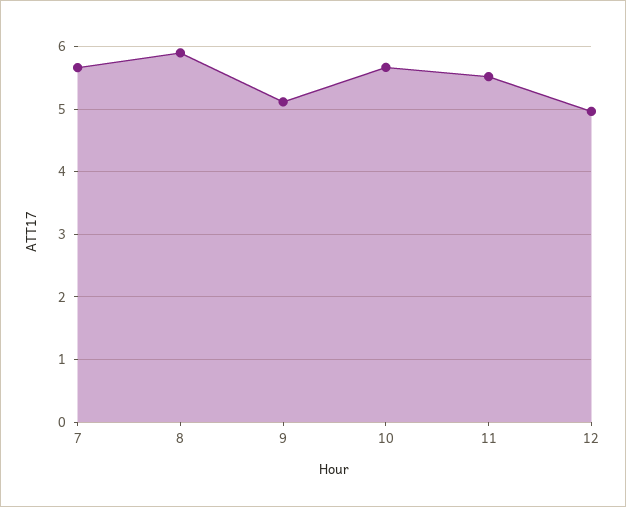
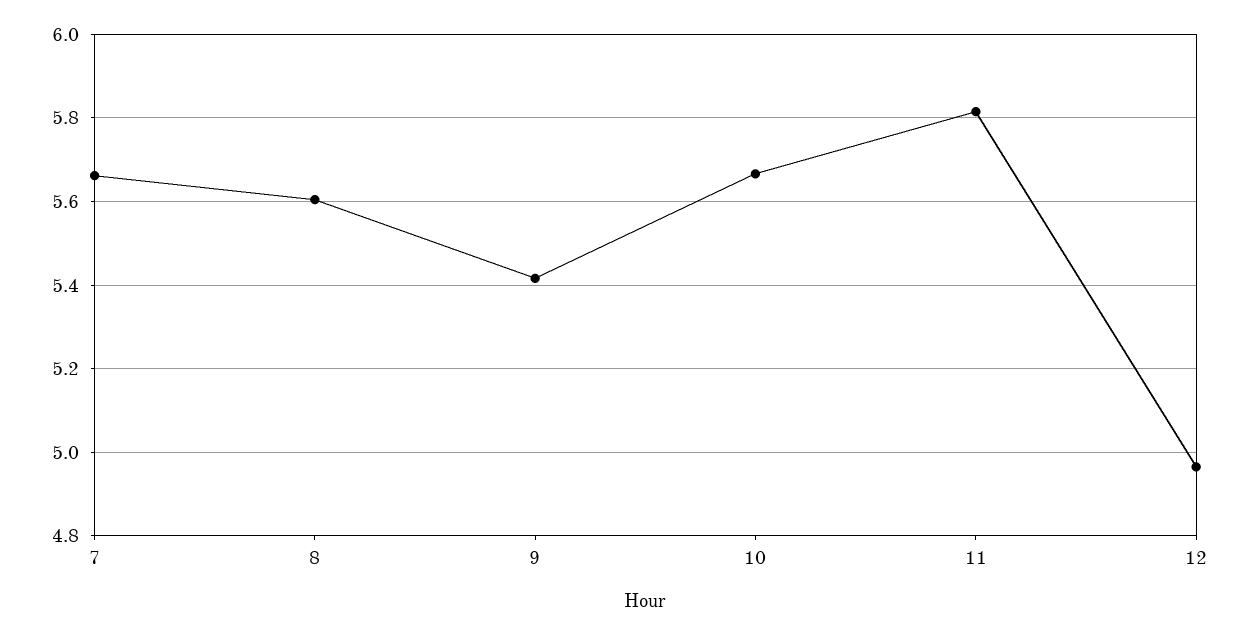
8: 5.9 -> 5.6
9: 5.1 -> 5.42
11: 5.5 -> 5.82

